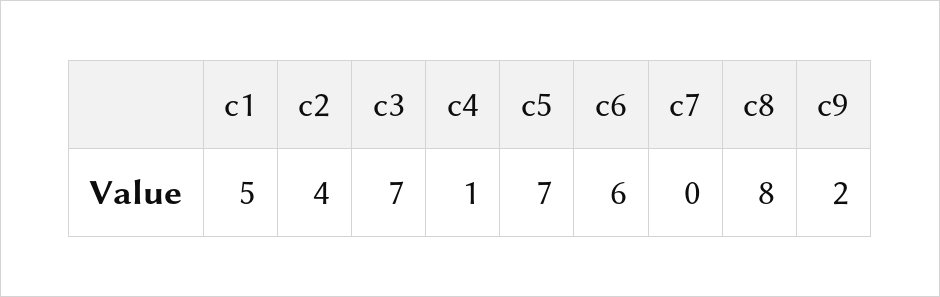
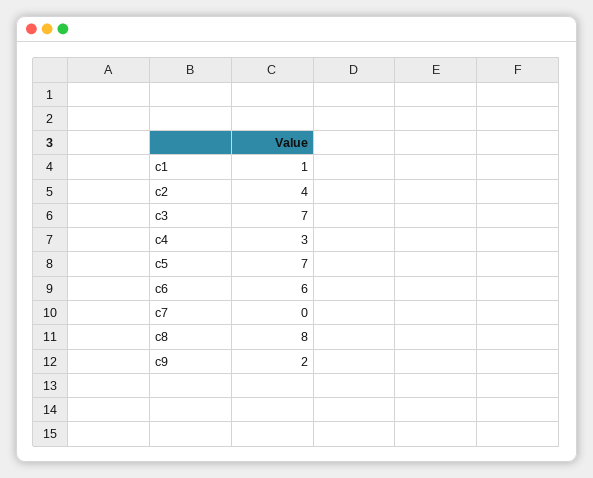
c1: 5 -> 1
c4: 1 -> 3

